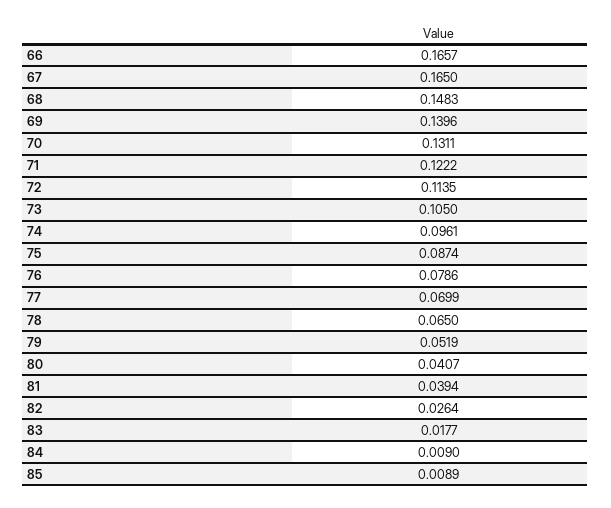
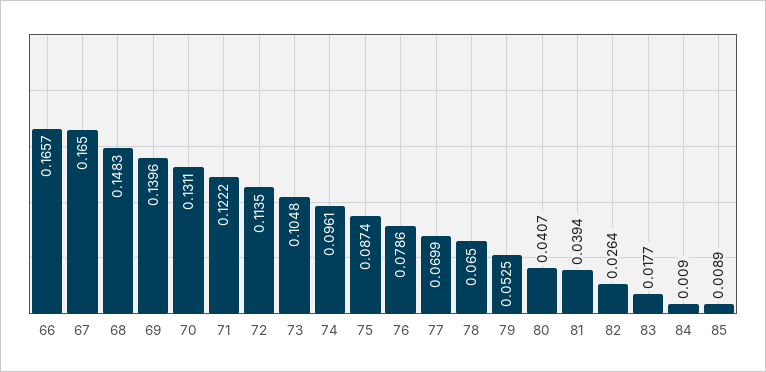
73: 0.105 -> 0.1048
79: 0.0519 -> 0.0525

